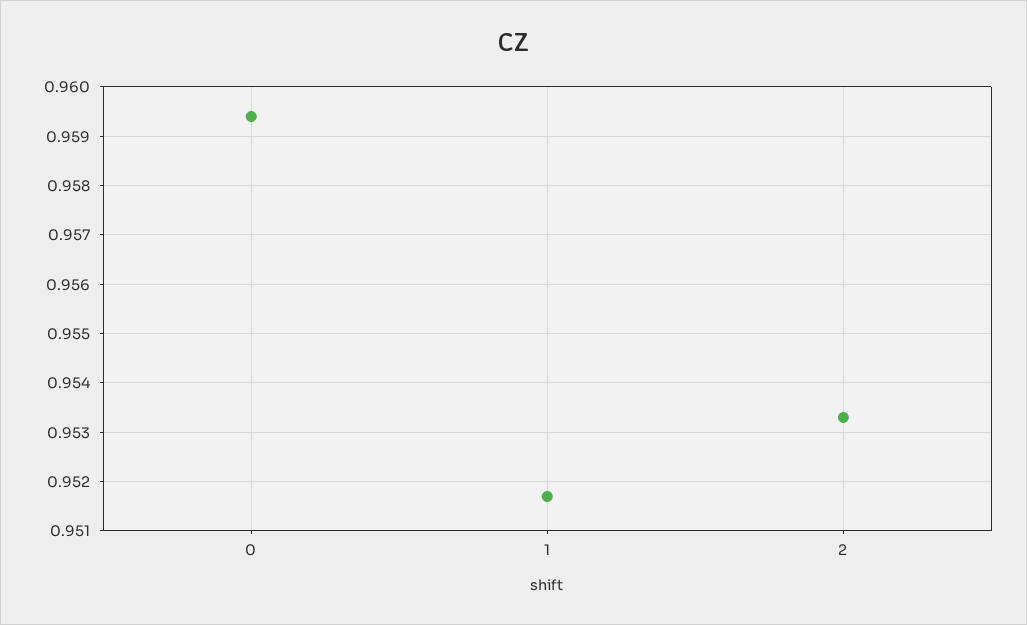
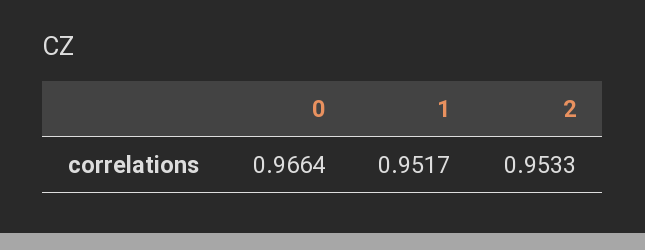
0: 0.9595 -> 0.9664

